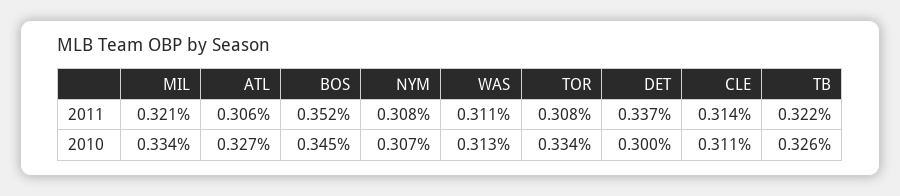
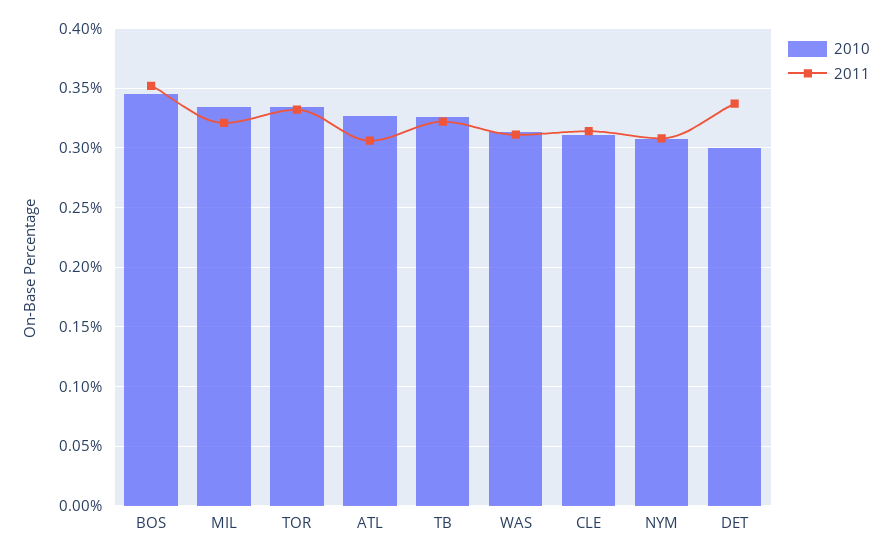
2011, TOR: 0.308 -> 0.33

